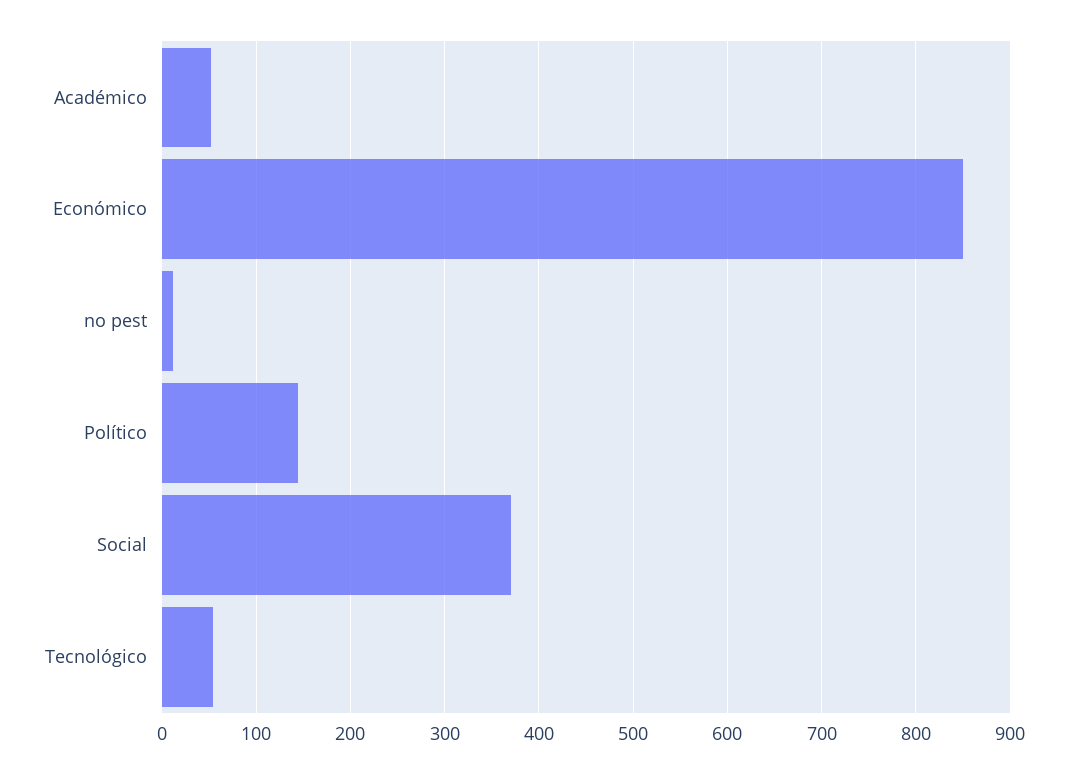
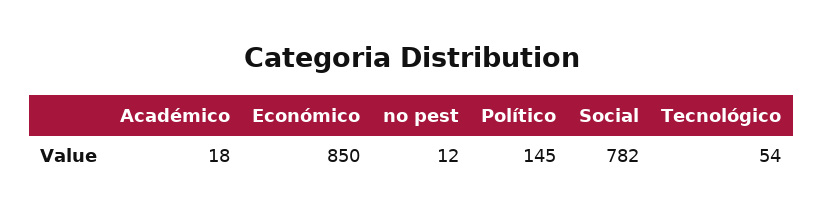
Académico: 50 -> 18
Social: 370 -> 782

